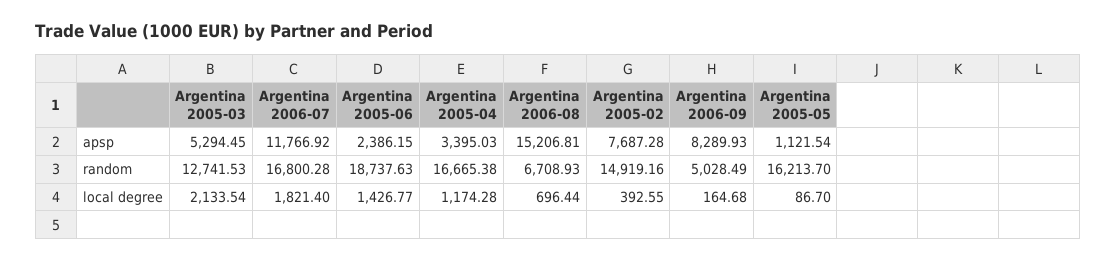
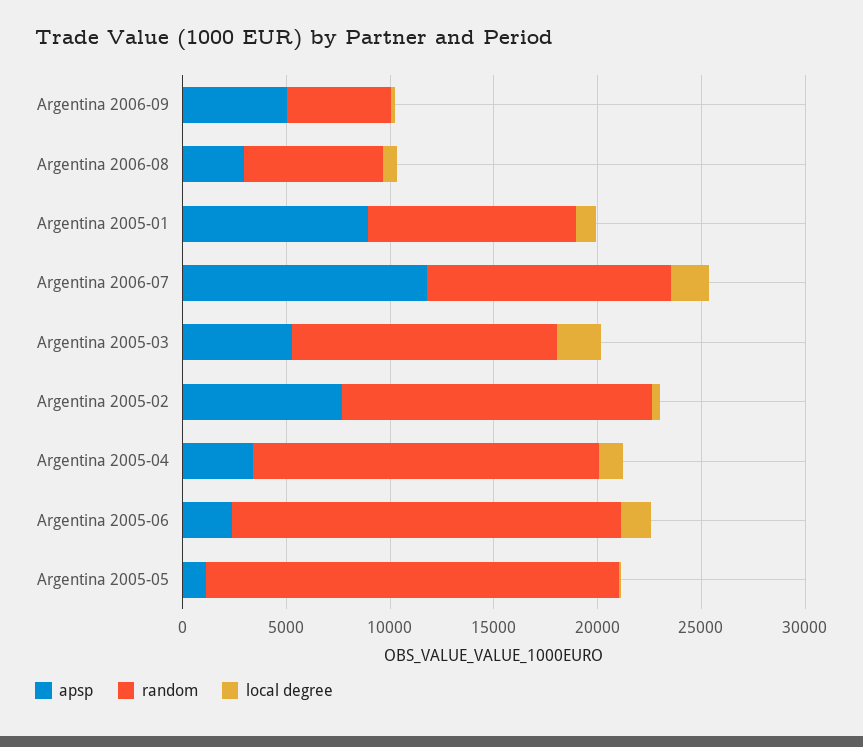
apsp, Argentina 2006-08: 15206.81 -> 3000
apsp, Argentina 2006-09: 8289.93 -> 5000
random, Argentina 2006-07: 16800.28 -> 12000
random, Argentina 2005-05: 16213.7 -> 20000
apsp, Argentina 2005-01: none -> 9000
random, Argentina 2005-01: none -> 10000
local degree, Argentina 2005-01: none -> 1000

